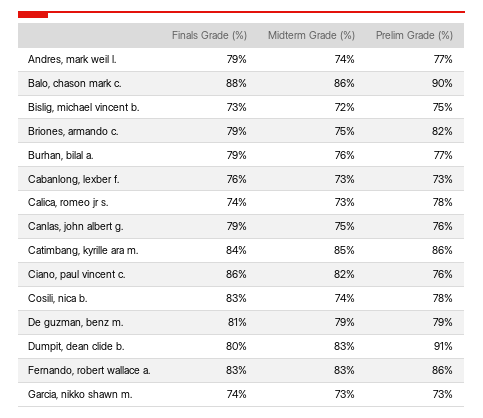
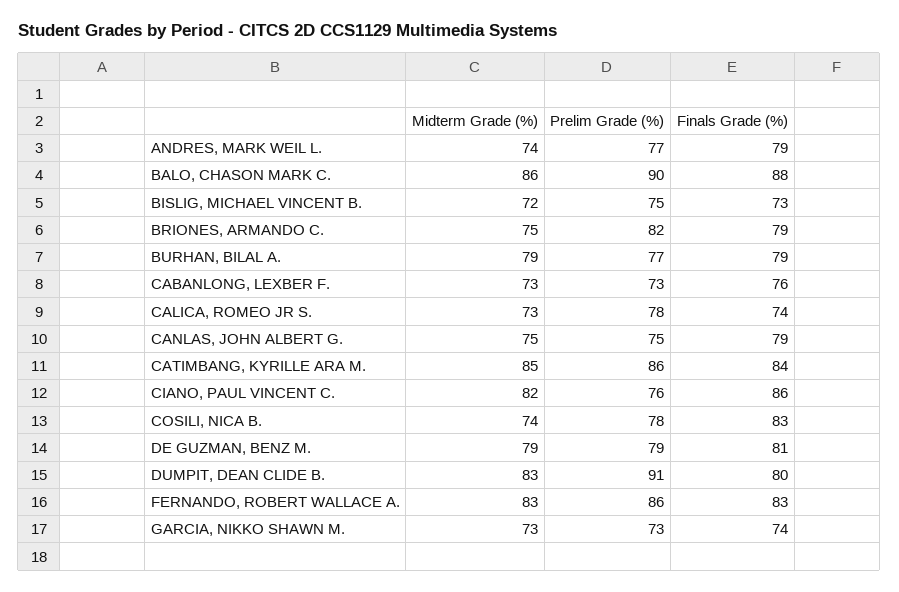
Midterm Grade (%), Burhan, bilal a.: 76 -> 79
Prelim Grade (%), Canlas, john albert g.: 76 -> 75

